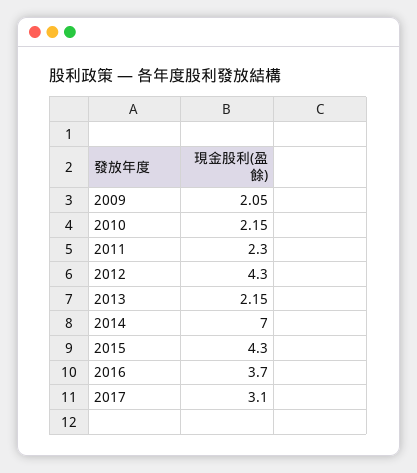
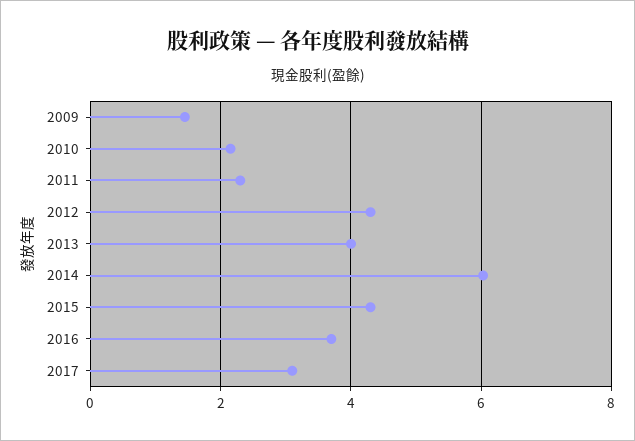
2009: 2.05 -> 1.4
2013: 2.15 -> 4
2014: 7 -> 6

